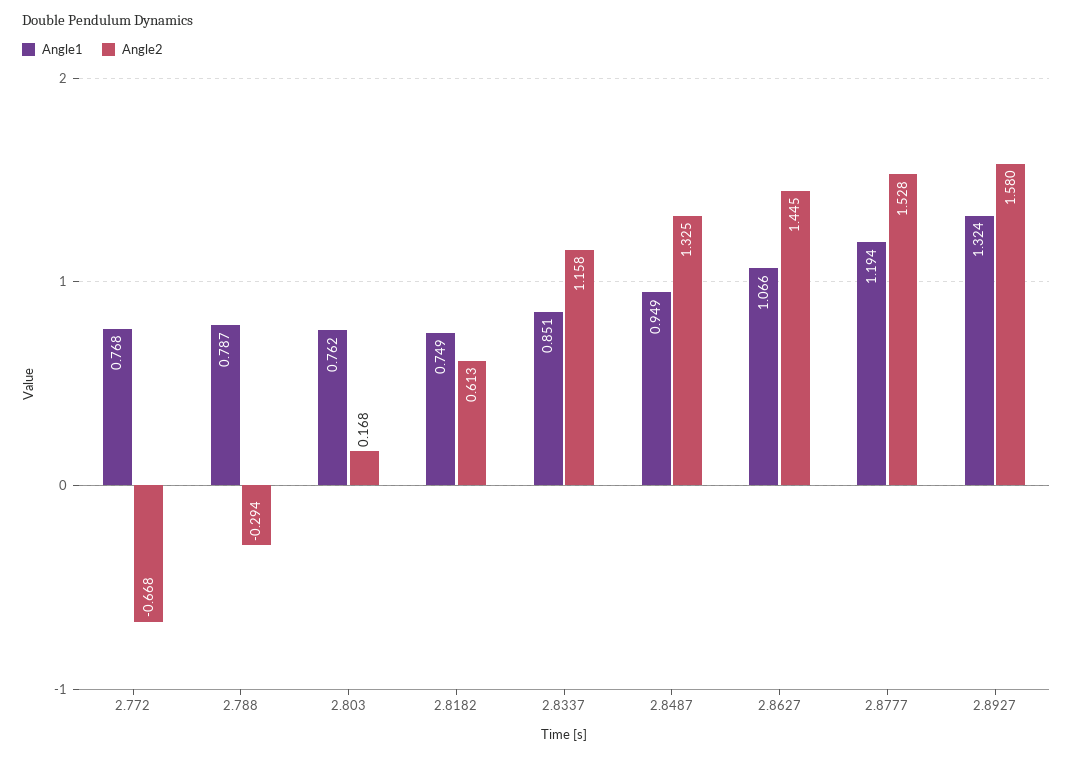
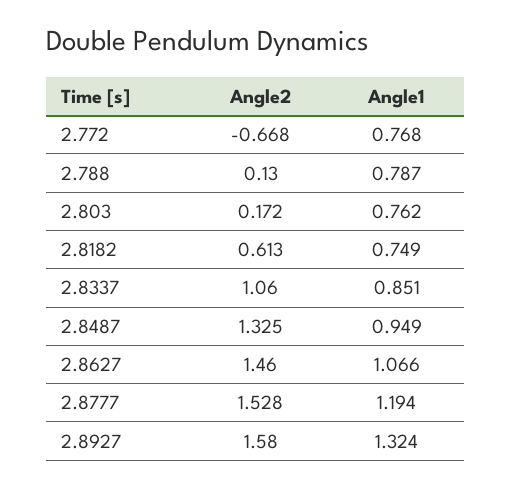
Angle2, 2.788: -0.294 -> 0.13
Angle2, 2.803: 0.168 -> 0.172
Angle2, 2.8337: 1.158 -> 1.06
Angle2, 2.8627: 1.445 -> 1.46

